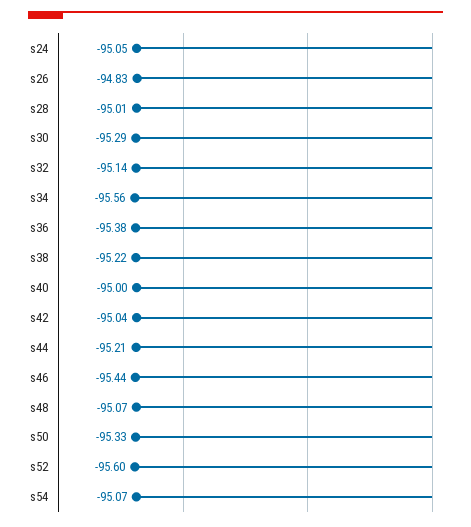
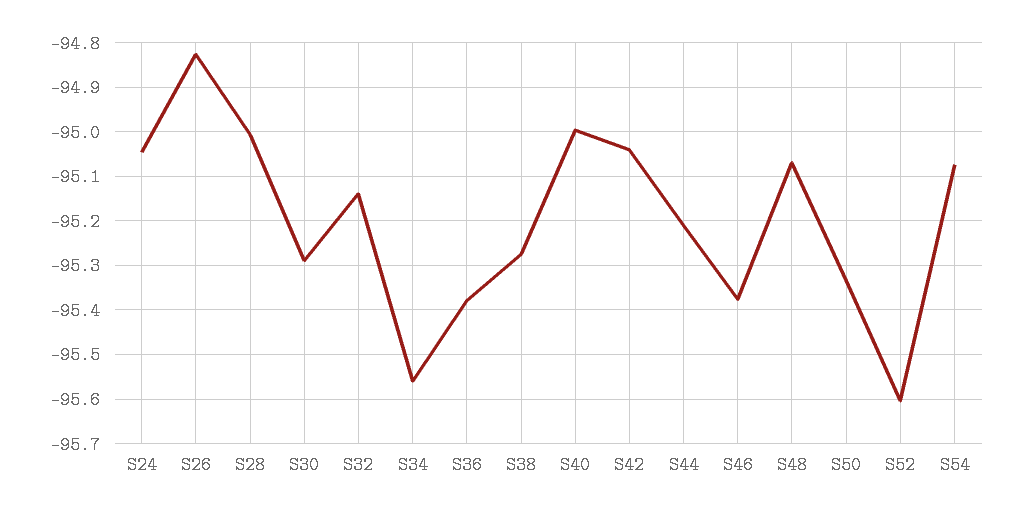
s38: -95.22 -> -95.28
s46: -95.44 -> -95.38

